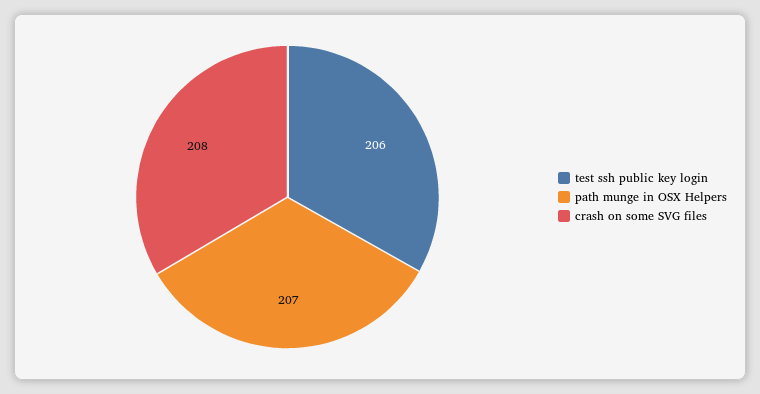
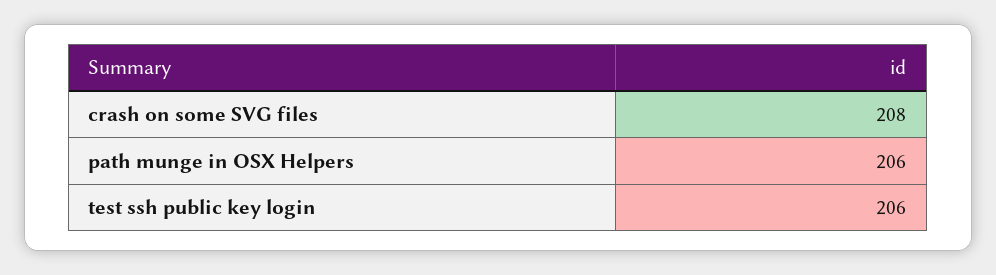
path munge in OSX Helpers: 207 -> 206

